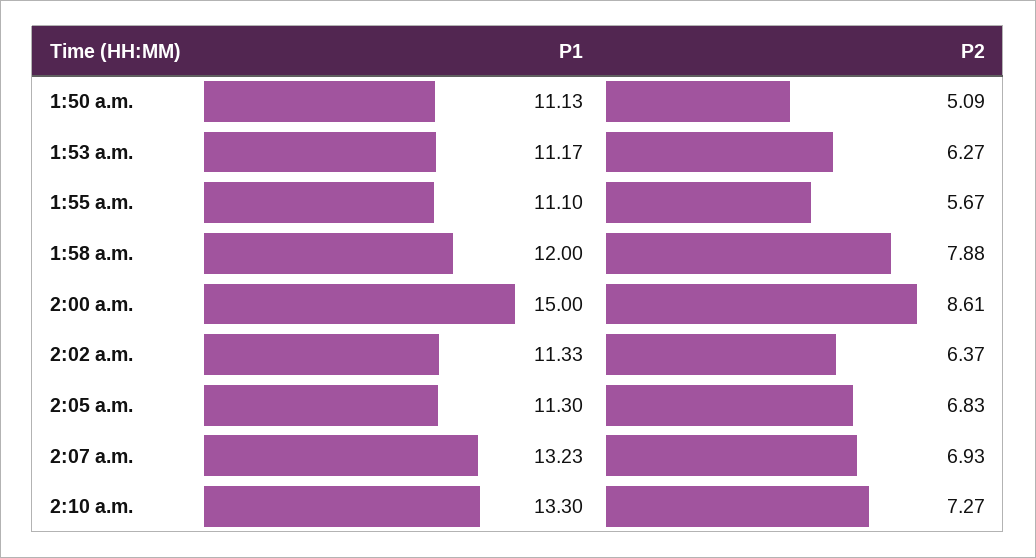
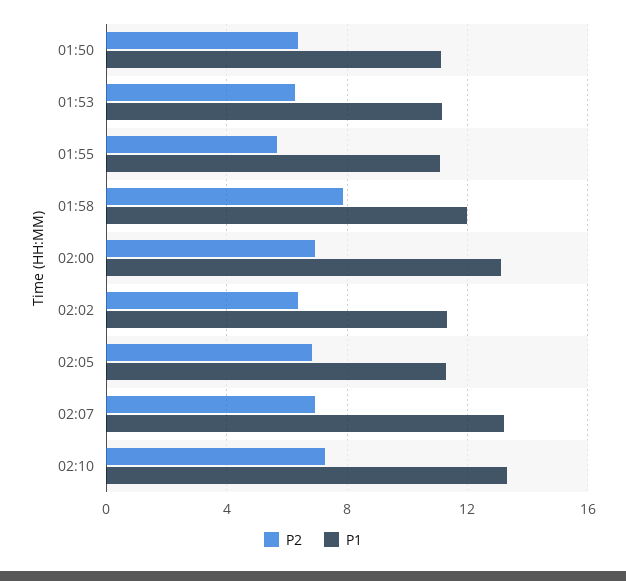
P2, 1:50 a.m.: 5.09 -> 6.5
P1, 2:00 a.m.: 15 -> 13
P2, 2:00 a.m.: 8.61 -> 7

